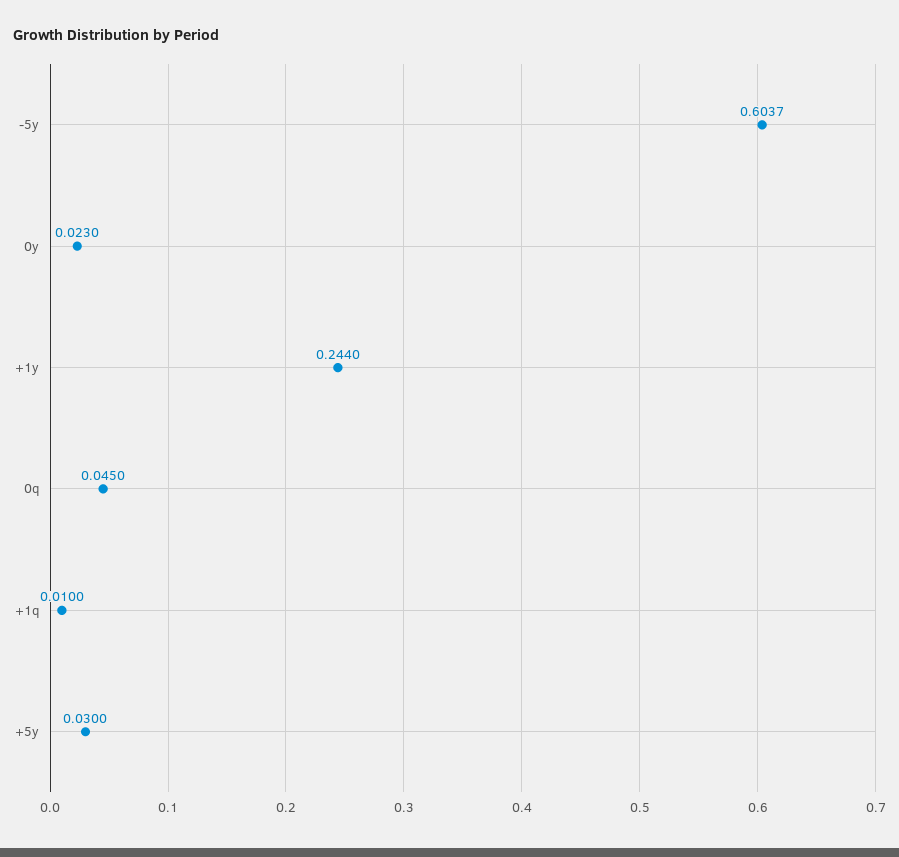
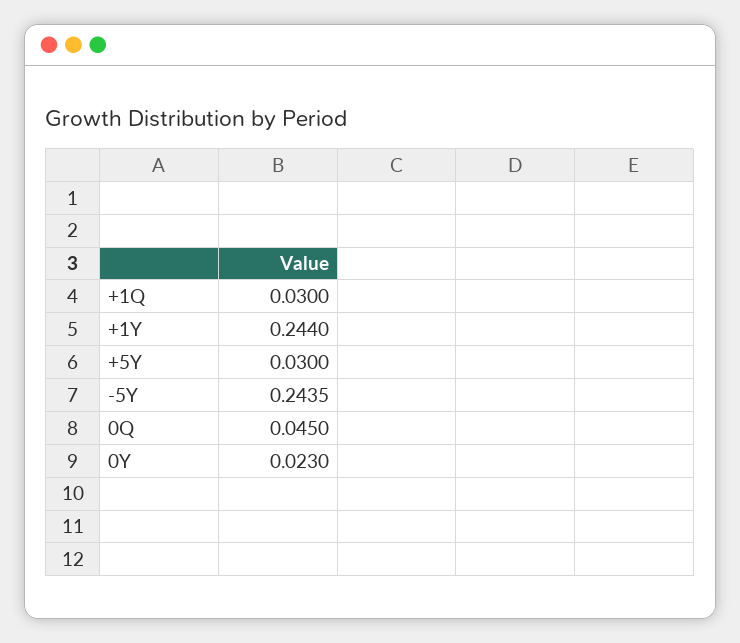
-5y: 0.6037 -> 0.2435
+1q: 0.01 -> 0.03

